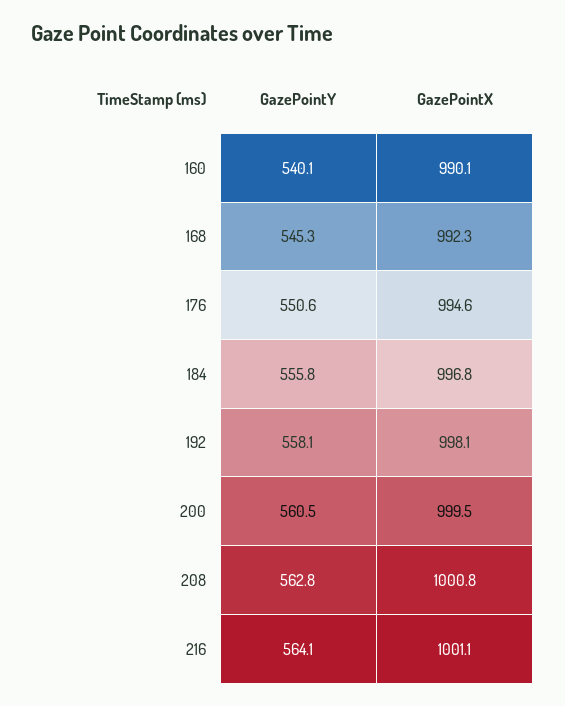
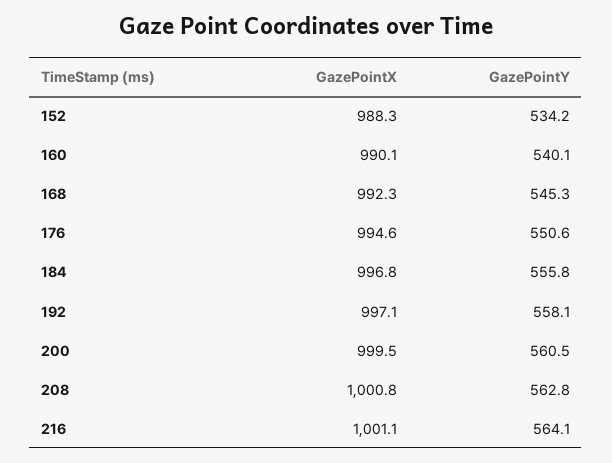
GazePointX, 192: 998.1 -> 997.1
GazePointX, 152: none -> 988.3
GazePointY, 152: none -> 534.2

